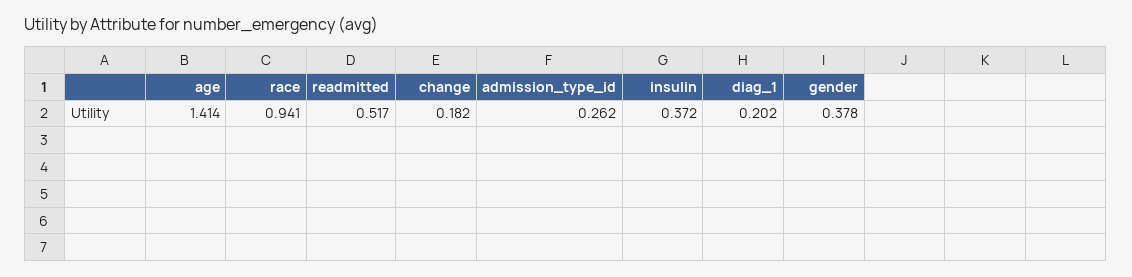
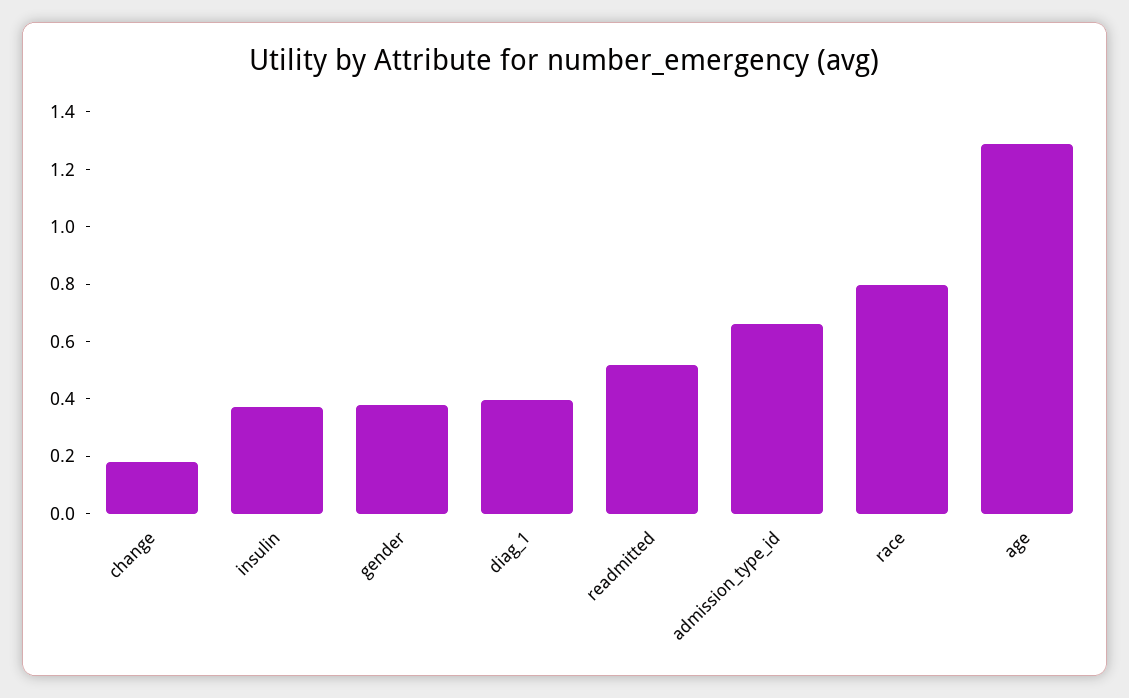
age: 1.414 -> 1.3
race: 0.941 -> 0.8
admission_type_id: 0.262 -> 0.65
diag_1: 0.202 -> 0.4

